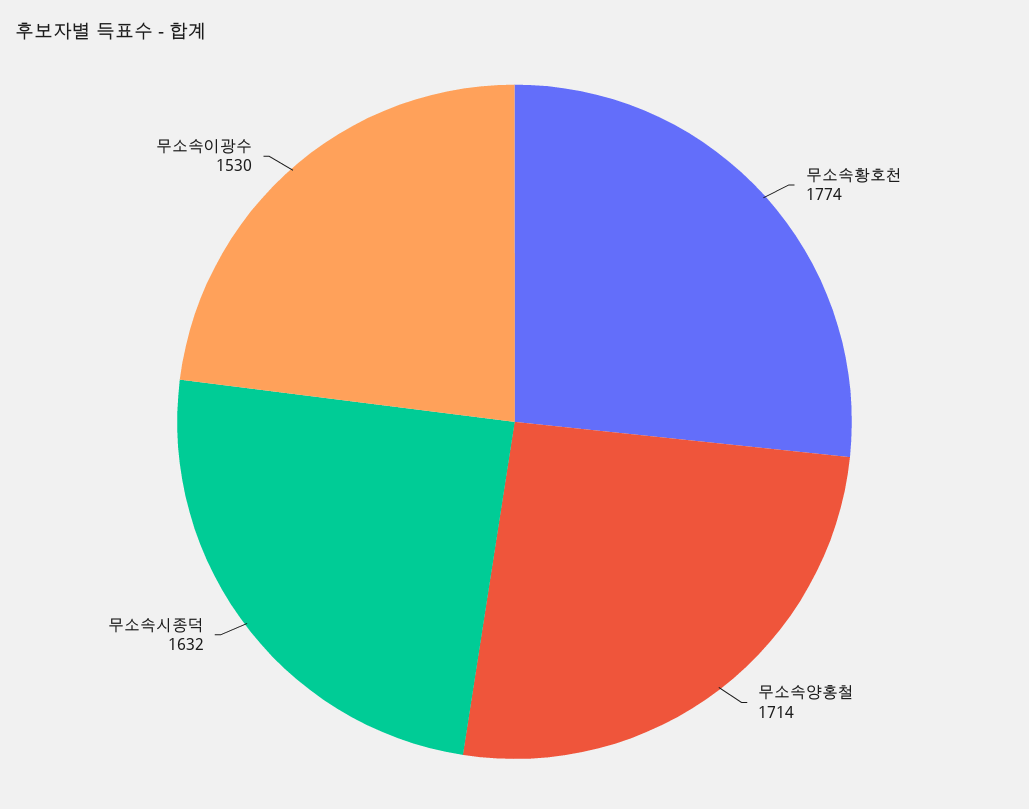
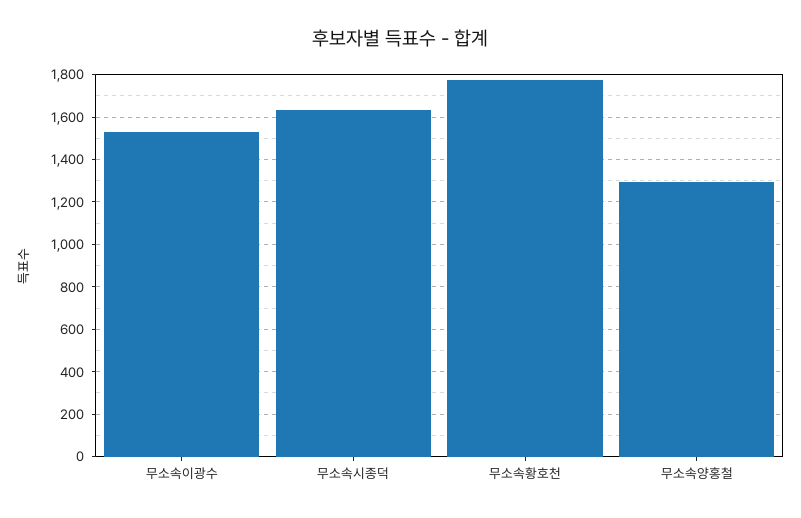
무소속양홍철: 1714 -> 1300

